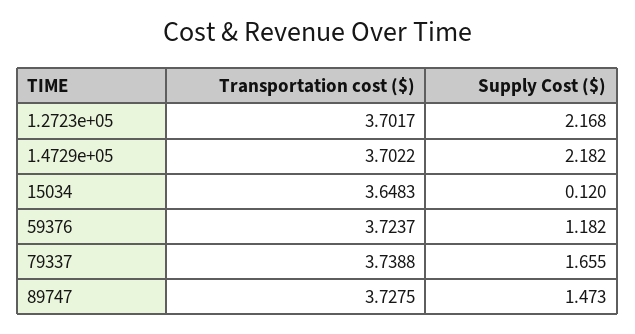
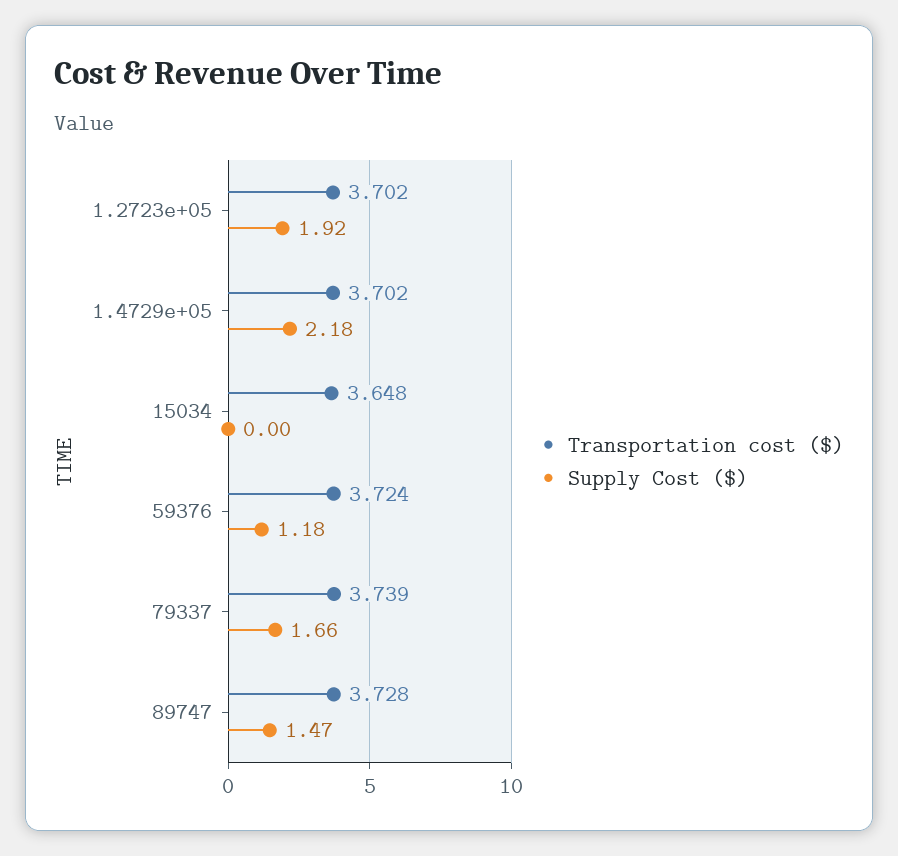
Supply Cost ($), 1.2723e+05: 2.168 -> 1.92
Supply Cost ($), 15034: 0.12 -> 0

